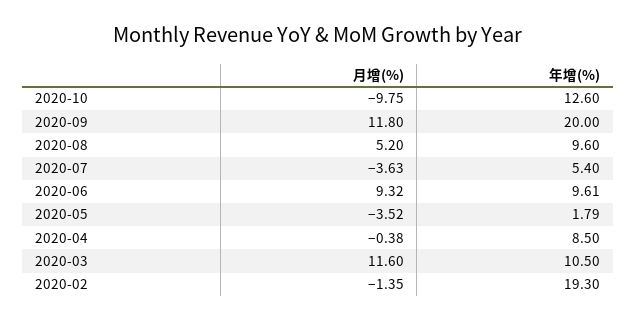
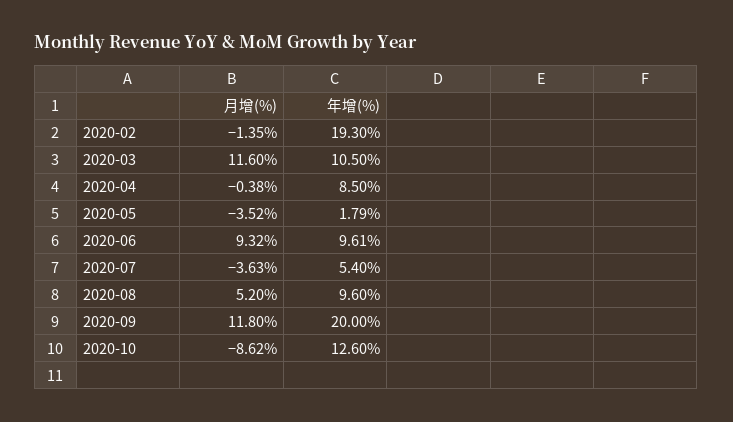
月增(%), 2020-10: -9.75 -> -8.62

